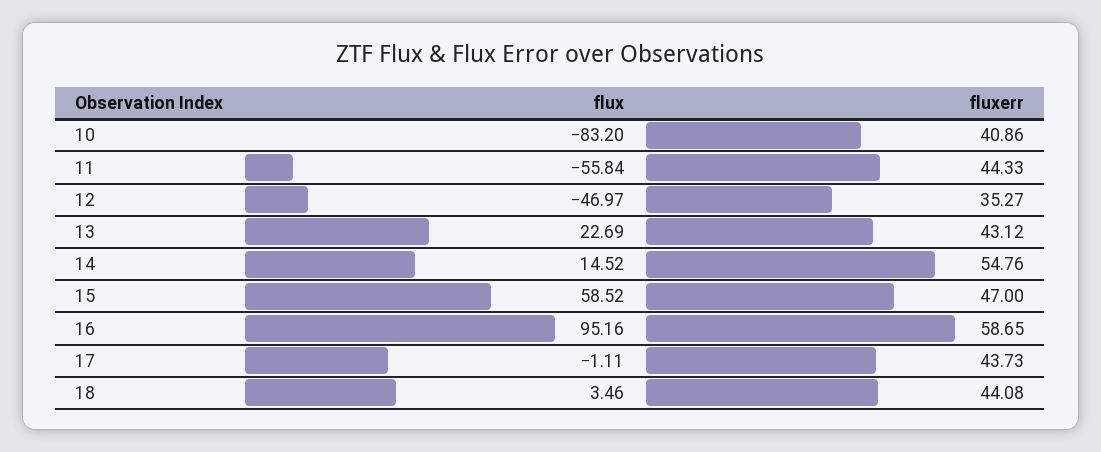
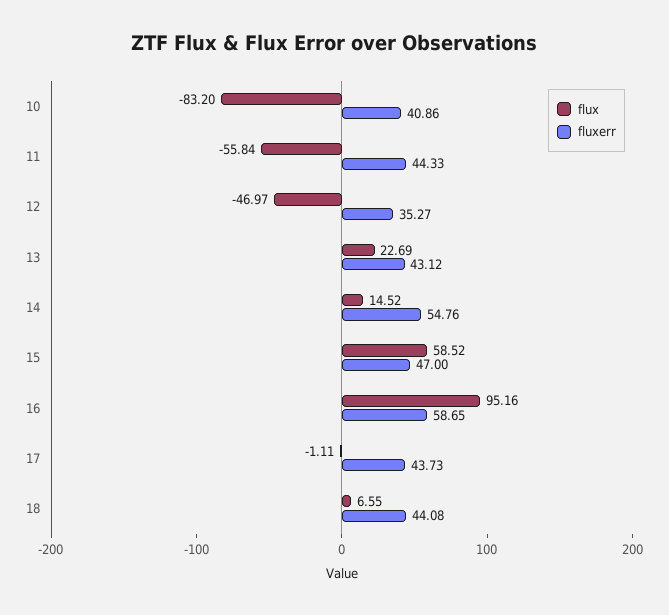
flux, 18: 3.46 -> 6.55

